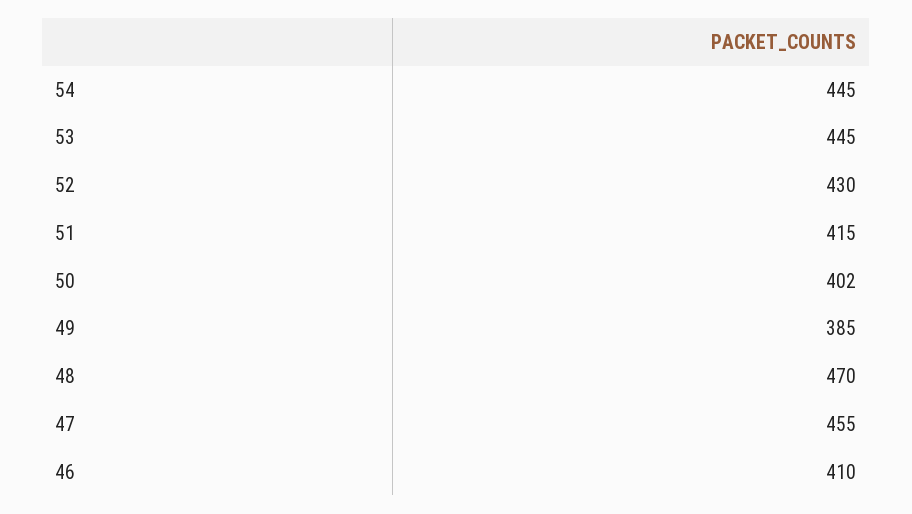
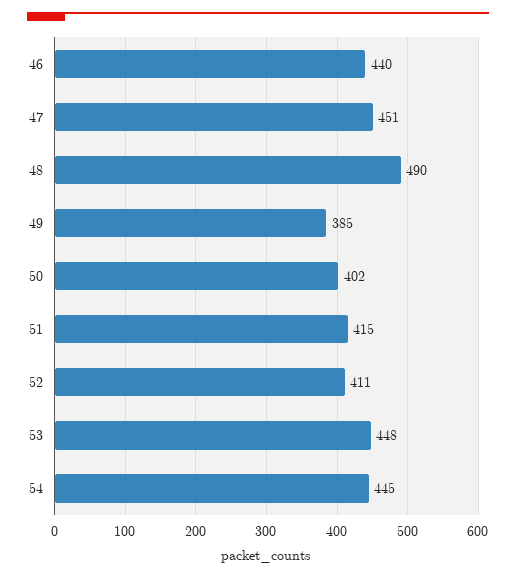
53: 445 -> 448
52: 430 -> 411
48: 470 -> 490
47: 455 -> 451
46: 410 -> 440

